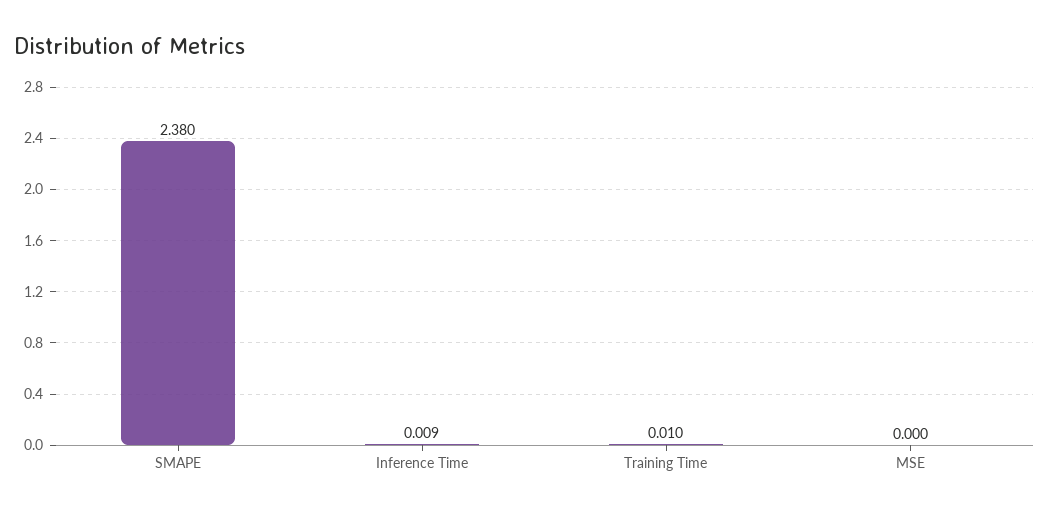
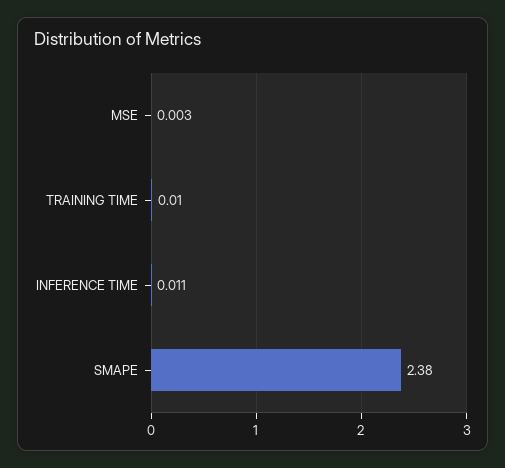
Inference Time: 0.009 -> 0.011
MSE: 0 -> 0.003

